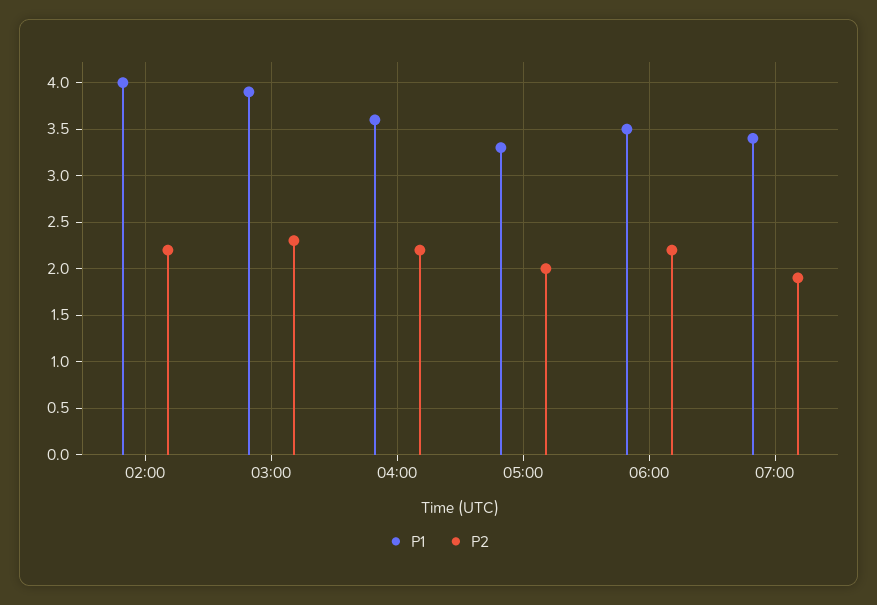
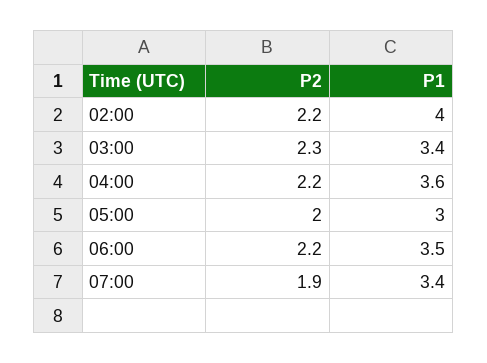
P1, 03:00: 3.9 -> 3.4
P1, 05:00: 3.3 -> 3

